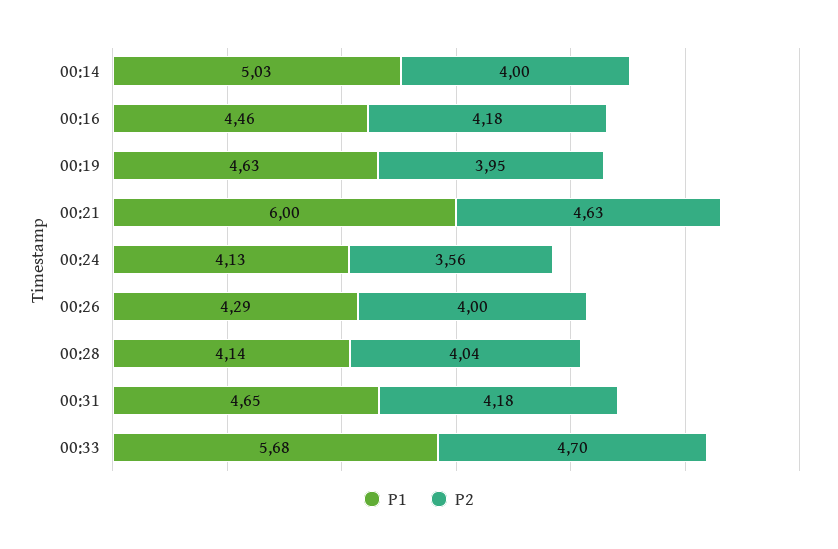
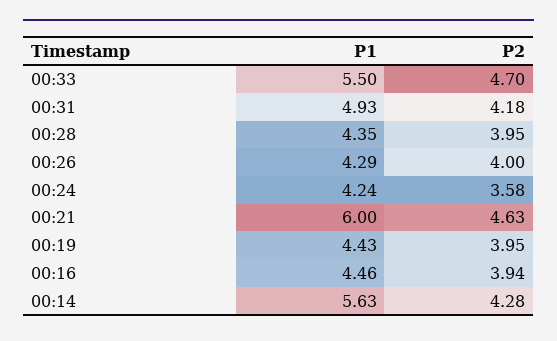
P1, 00:14: 5.03 -> 5.63
P2, 00:14: 4 -> 4.28
P2, 00:16: 4.18 -> 3.94
P1, 00:19: 4.63 -> 4.43
P1, 00:24: 4.13 -> 4.24
P2, 00:24: 3.56 -> 3.58
P1, 00:28: 4.14 -> 4.35
P2, 00:28: 4.04 -> 3.95
P1, 00:31: 4.65 -> 4.93
P1, 00:33: 5.68 -> 5.5

